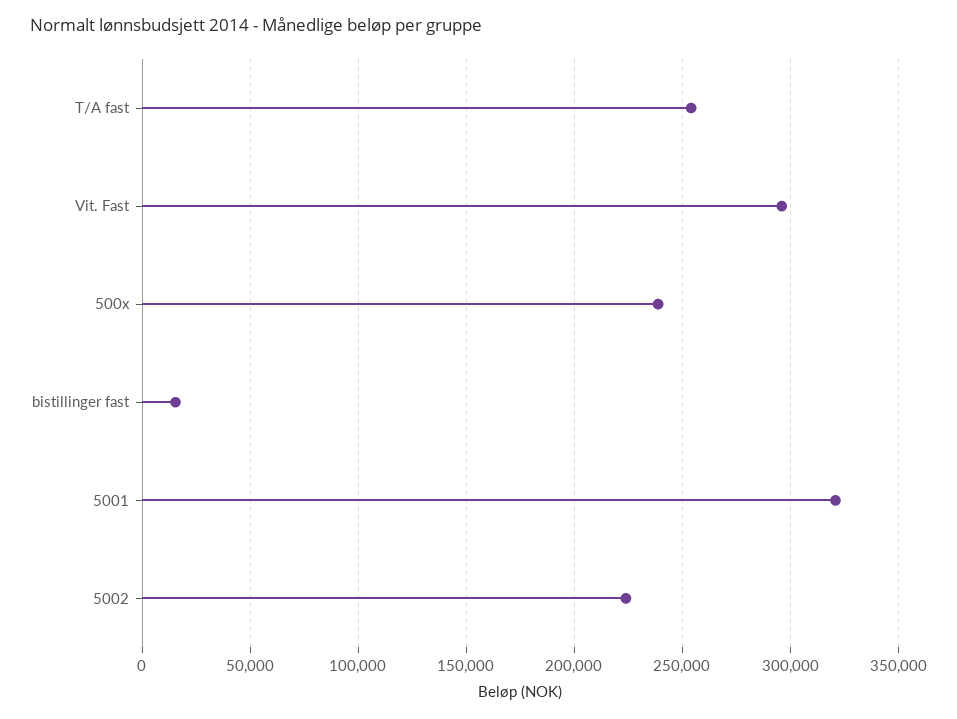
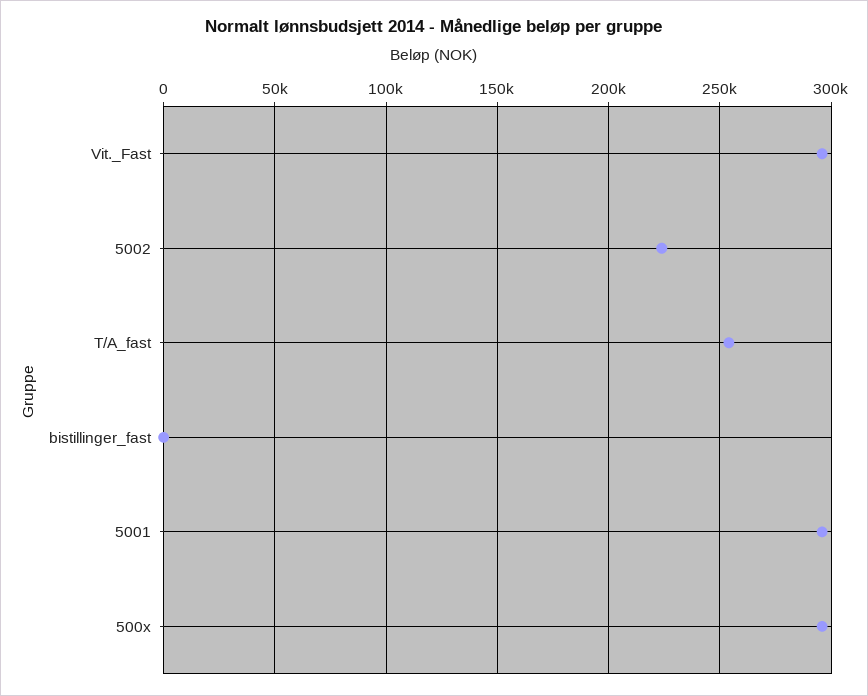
500x: 240000 -> 295000
bistillinger fast: 15000 -> 0
5001: 320000 -> 295000

